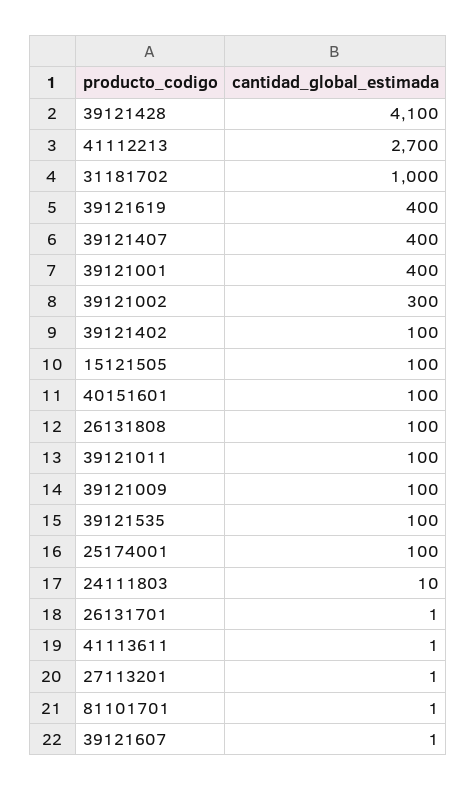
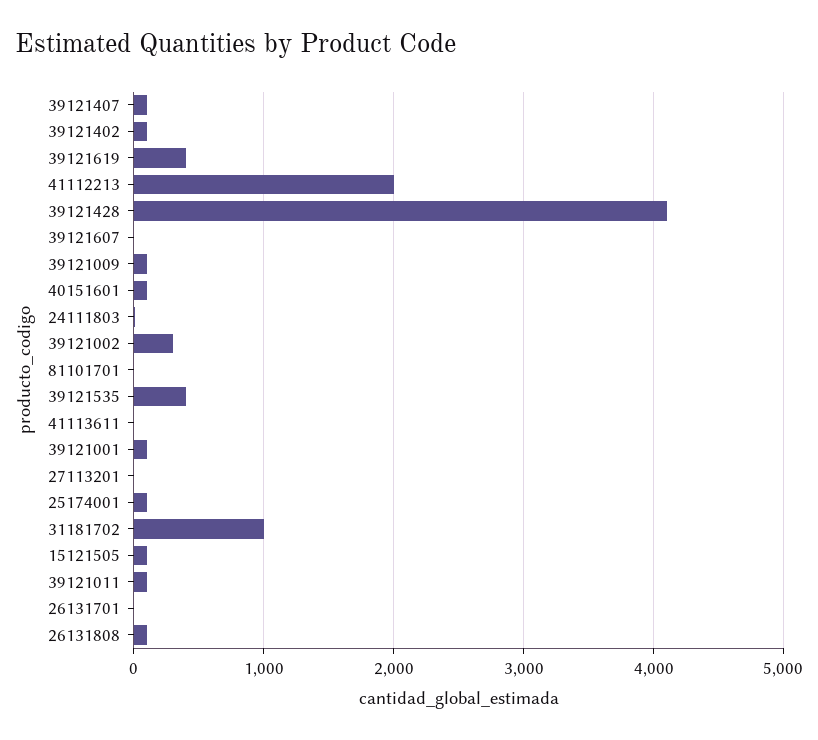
41112213: 2700 -> 2000
39121407: 400 -> 100
39121001: 400 -> 100
39121535: 100 -> 400

